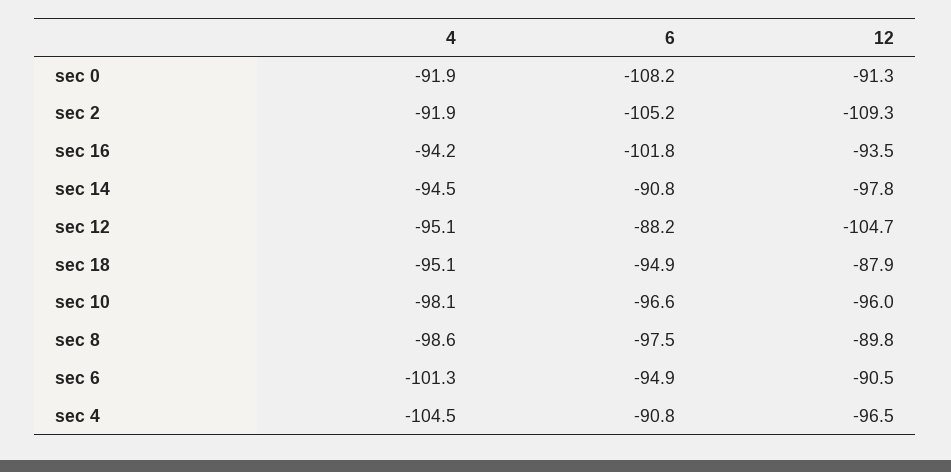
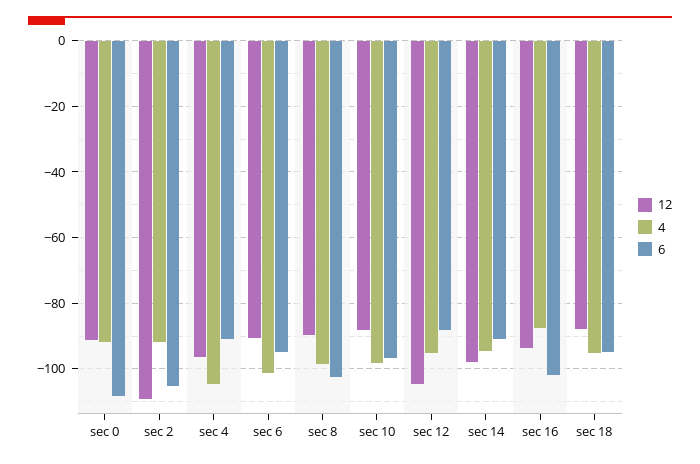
4, sec 16: -94.2 -> -88
12, sec 10: -96 -> -88
6, sec 8: -97.5 -> -102

